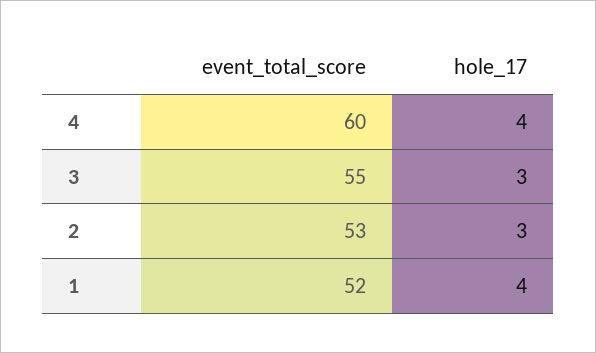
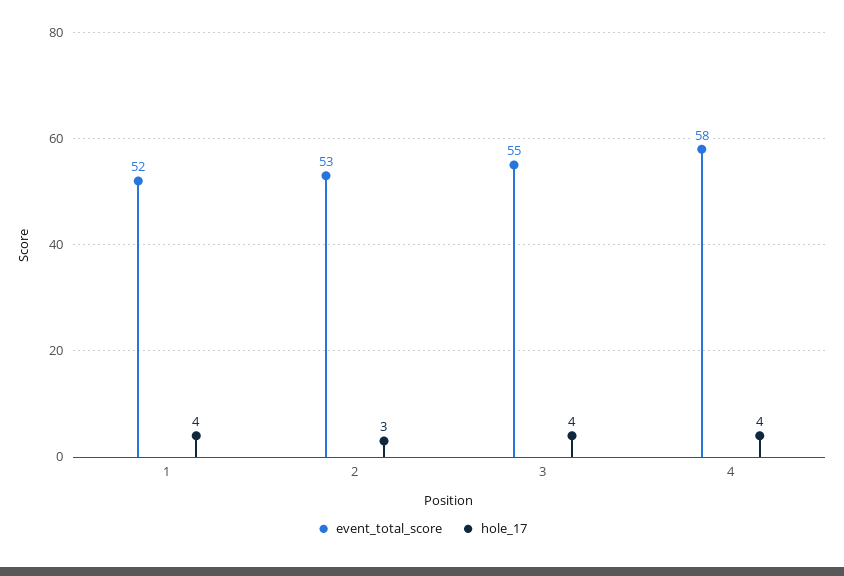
event_total_score, 4: 60 -> 58
hole_17, 3: 3 -> 4

